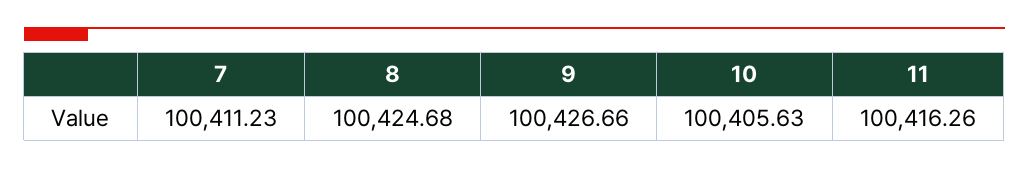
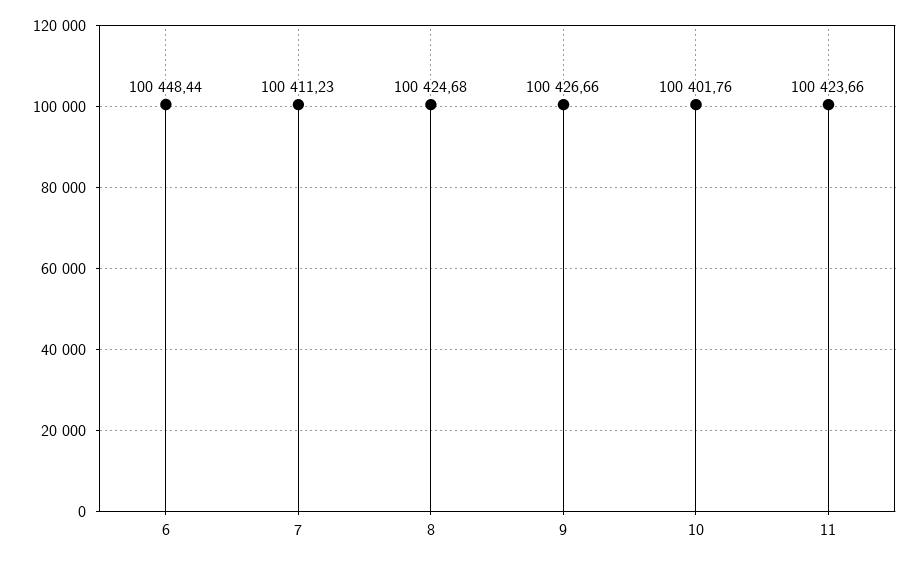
10: 100405.63 -> 100401.76
11: 100416.26 -> 100423.66
6: none -> 100448.44

